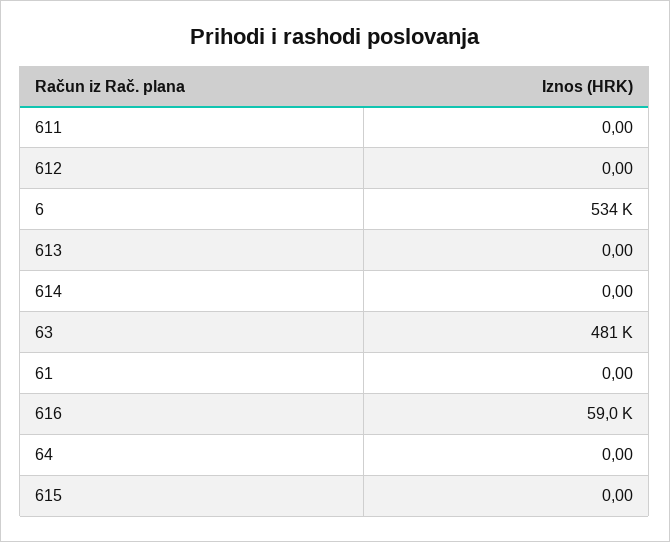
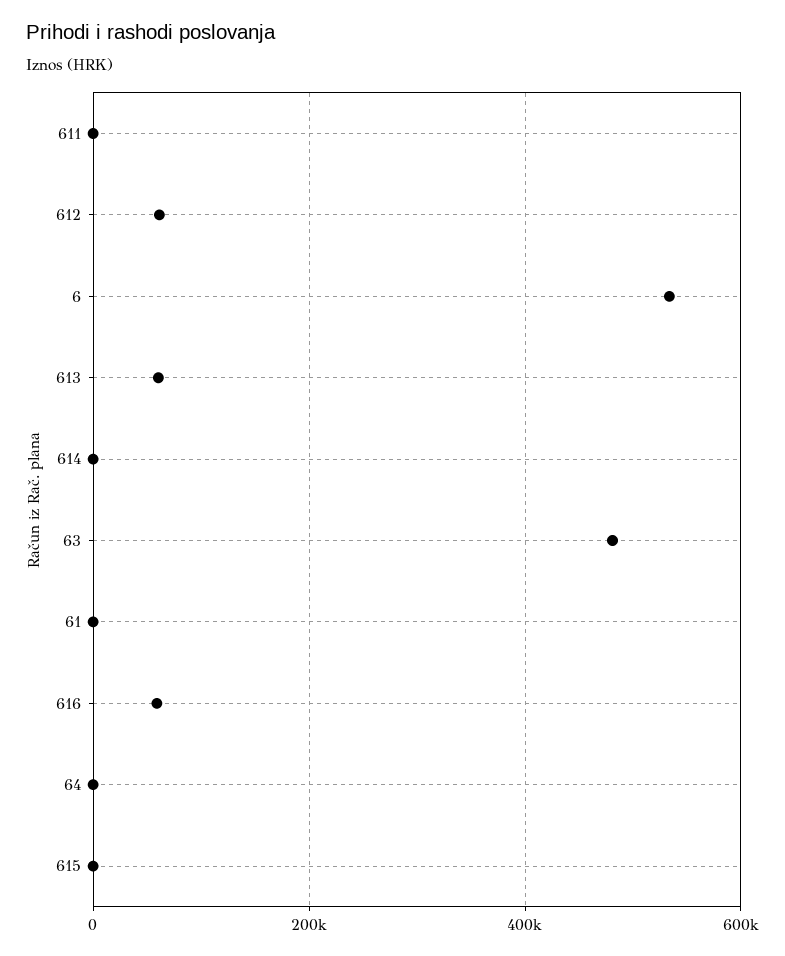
612: 0 -> 60000
613: 0 -> 60000

